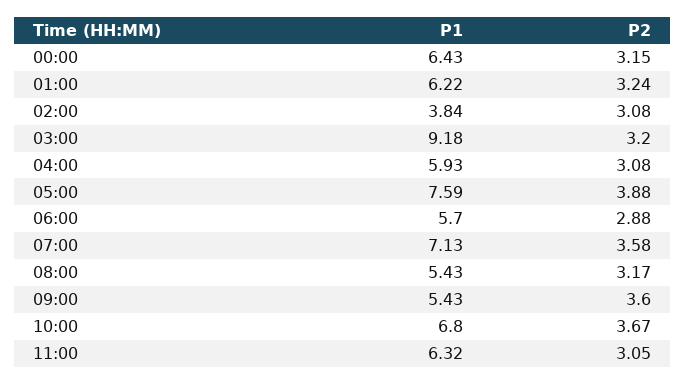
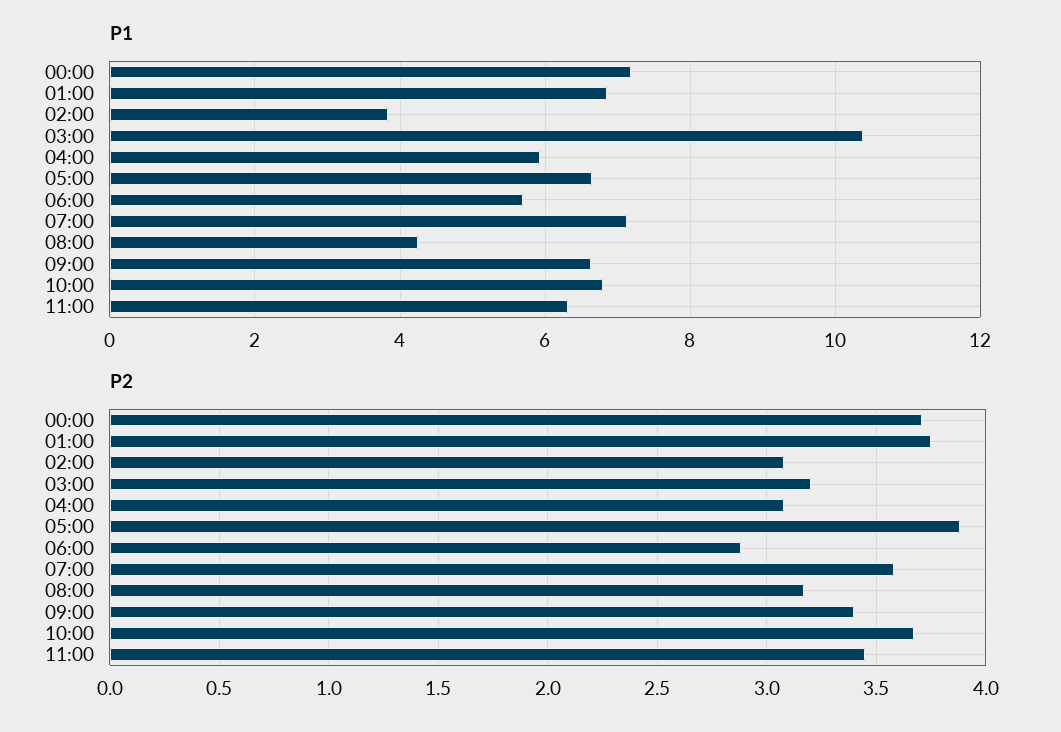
P1, 00:00: 6.43 -> 7.2
P2, 00:00: 3.15 -> 3.7
P1, 01:00: 6.22 -> 6.8
P2, 01:00: 3.24 -> 3.75
P1, 03:00: 9.18 -> 10.4
P1, 05:00: 7.59 -> 6.6
P1, 08:00: 5.43 -> 4.2
P1, 09:00: 5.43 -> 6.6
P2, 09:00: 3.6 -> 3.4
P2, 11:00: 3.05 -> 3.45

